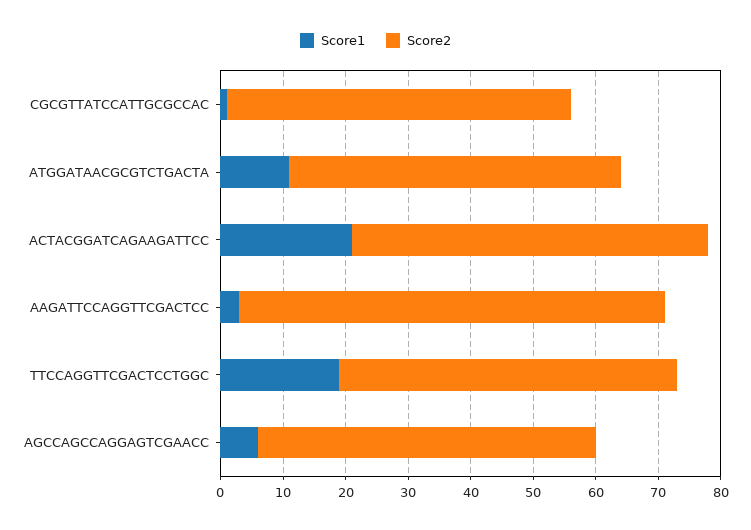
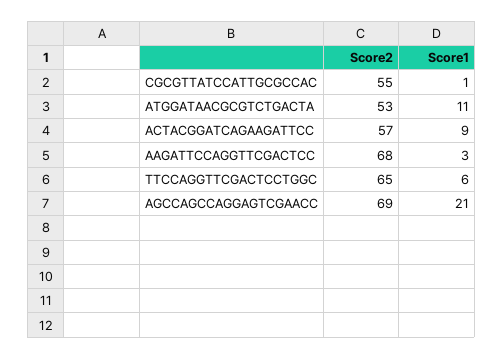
Score1, ACTACGGATCAGAAGATTCC: 20 -> 9
Score1, TTCCAGGTTCGACTCCTGGC: 20 -> 6
Score2, TTCCAGGTTCGACTCCTGGC: 55 -> 65
Score1, AGCCAGCCAGGAGTCGAACC: 5 -> 21
Score2, AGCCAGCCAGGAGTCGAACC: 55 -> 69

